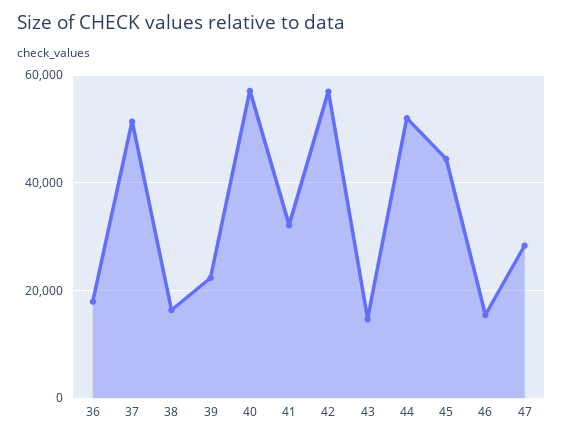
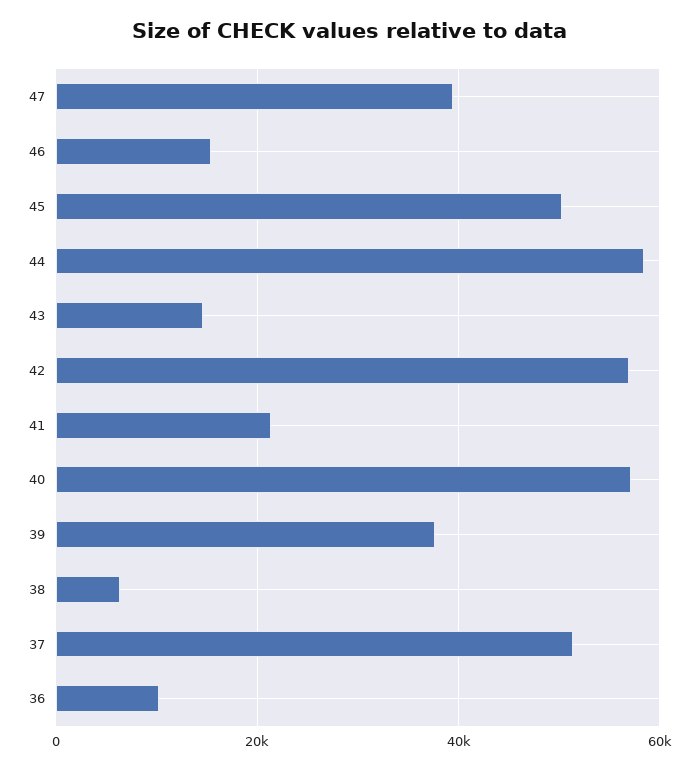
36: 18000 -> 10000
38: 16000 -> 6000
39: 22000 -> 38000
41: 32000 -> 22000
44: 52000 -> 58000
45: 44000 -> 50000
47: 28000 -> 40000

